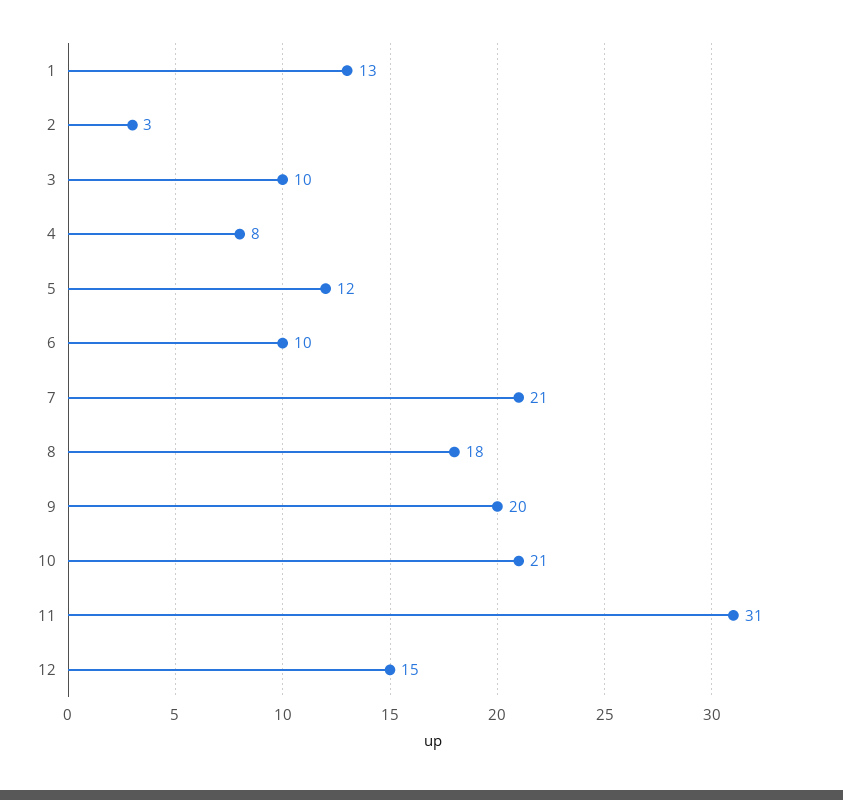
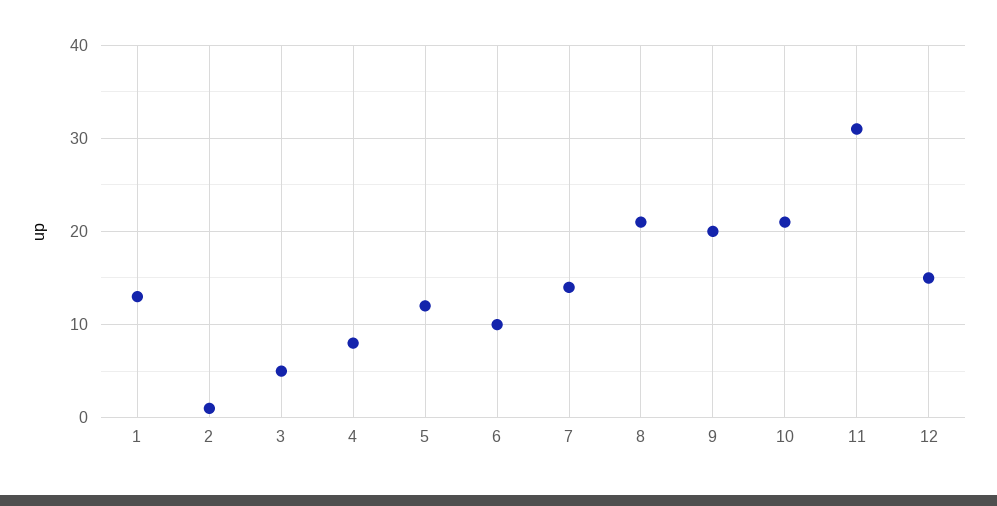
2: 3 -> 1
3: 10 -> 5
7: 21 -> 14
8: 18 -> 21

